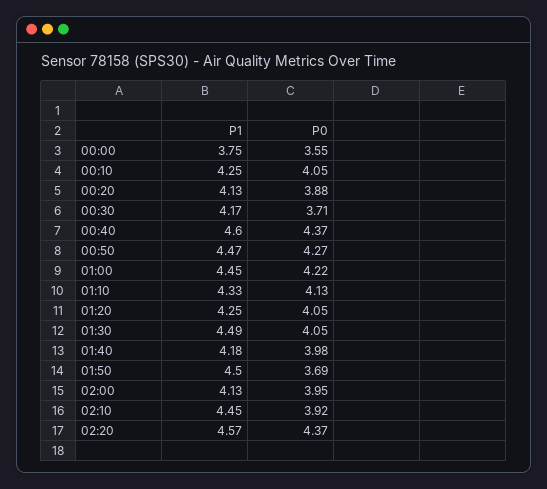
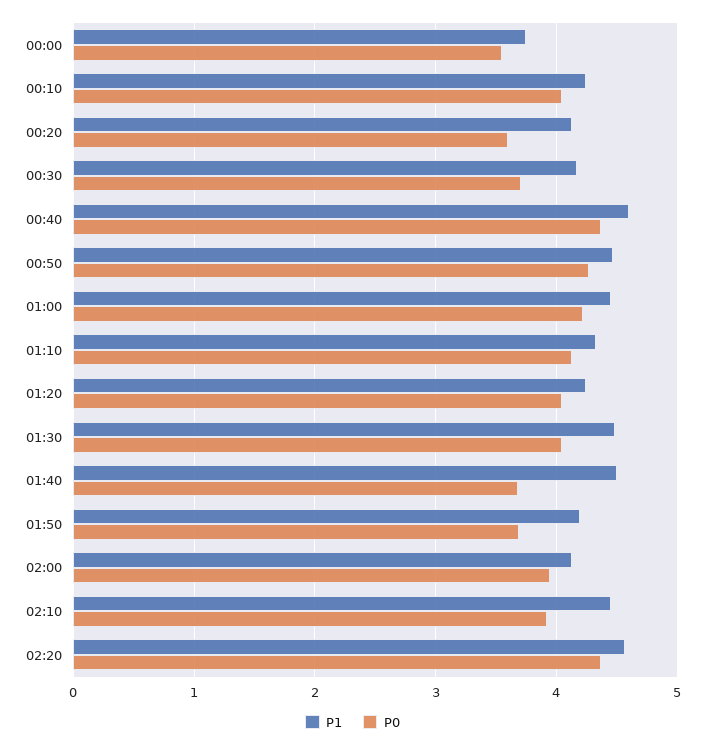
P0, 00:20: 3.88 -> 3.6
P1, 01:40: 4.18 -> 4.5
P0, 01:40: 3.98 -> 3.7
P1, 01:50: 4.5 -> 4.2

